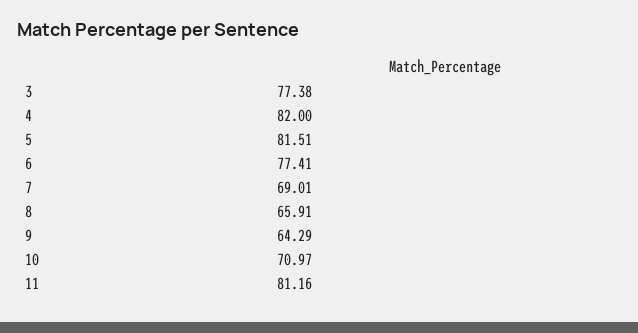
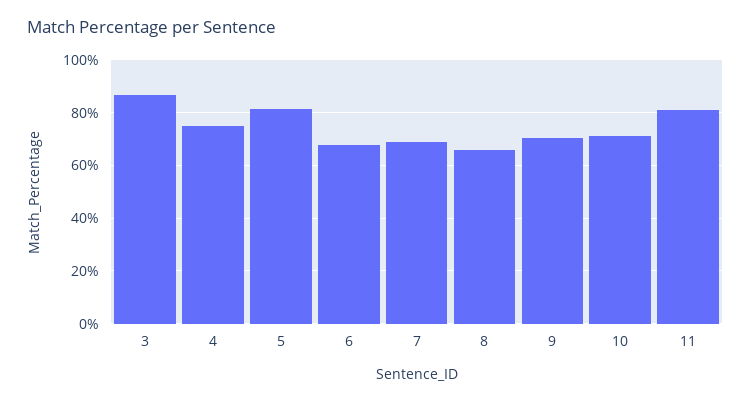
3: 77.38 -> 87.5
4: 82 -> 75
6: 77.41 -> 67.5
9: 64.29 -> 70

